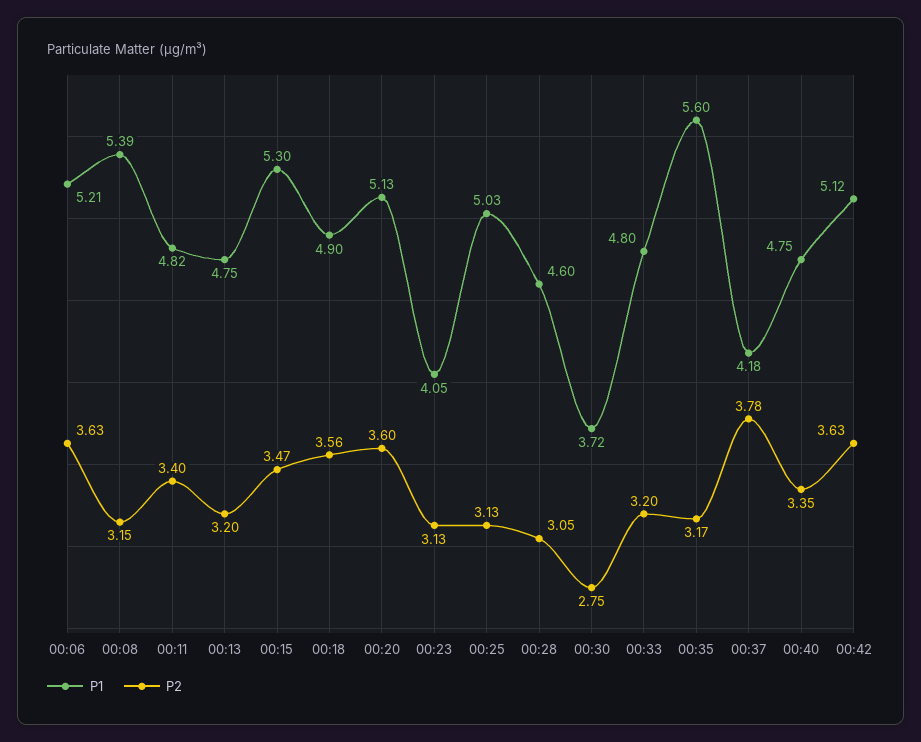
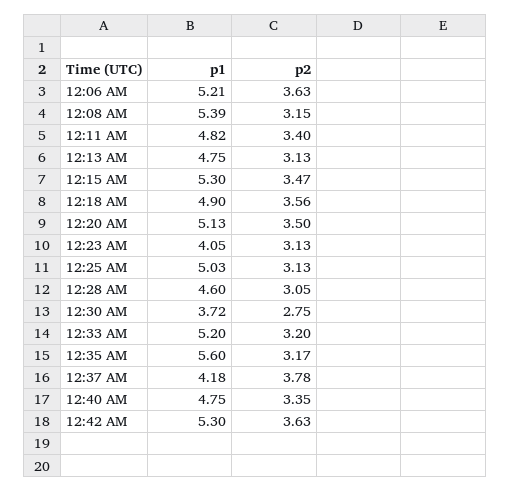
P2, 00:13: 3.2 -> 3.13
P2, 00:20: 3.6 -> 3.5
P1, 00:33: 4.8 -> 5.2
P1, 00:42: 5.12 -> 5.3

